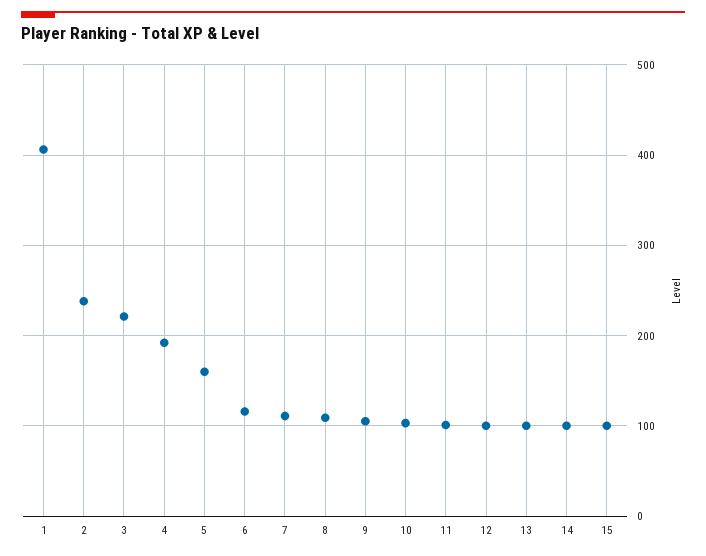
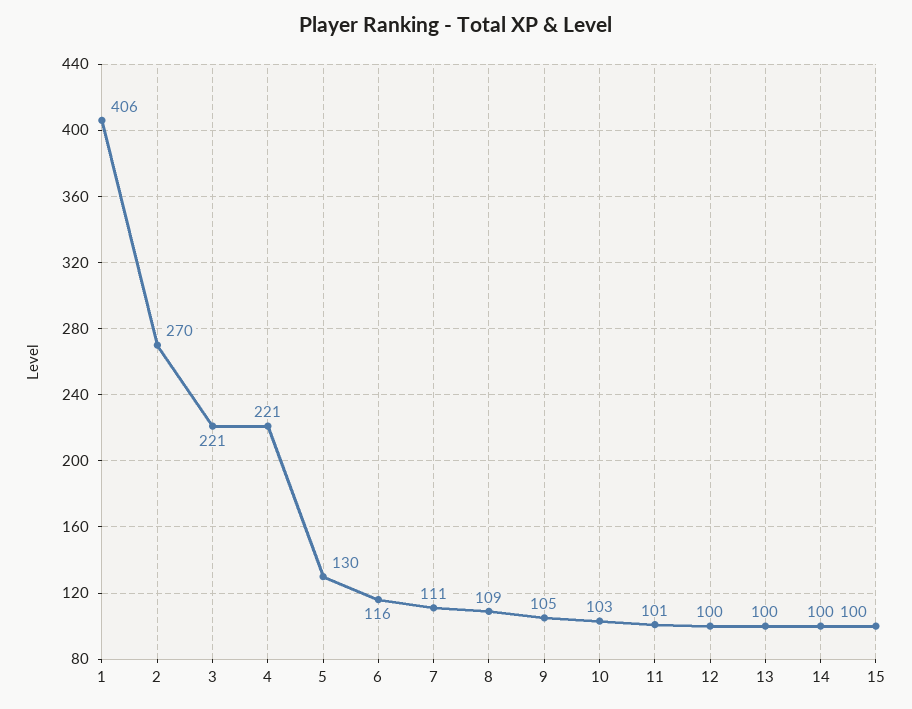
2: 240 -> 270
4: 190 -> 221
5: 160 -> 130

